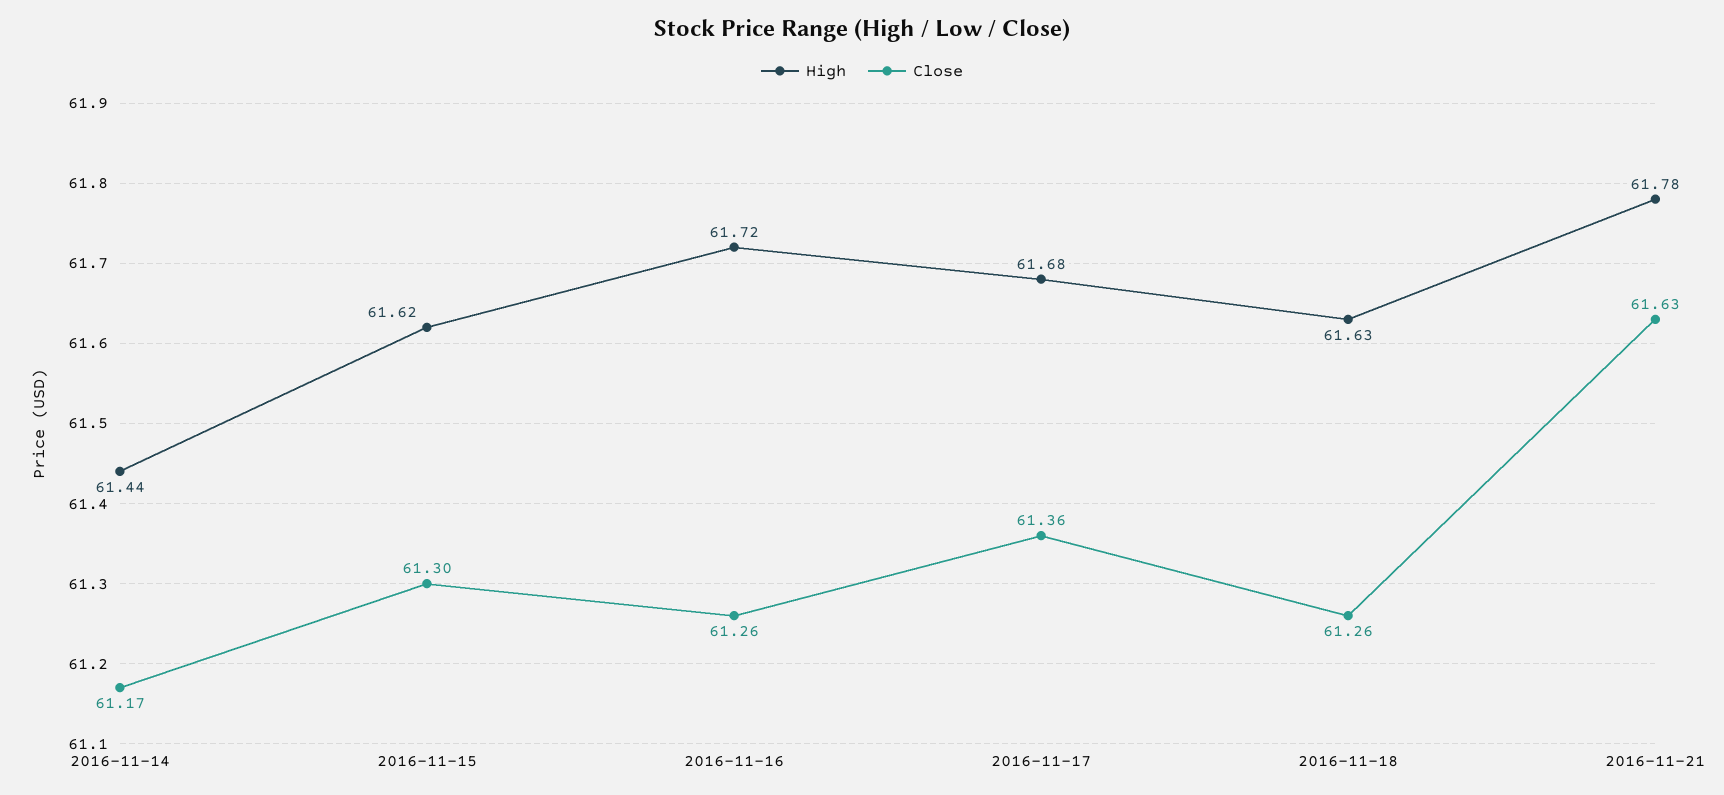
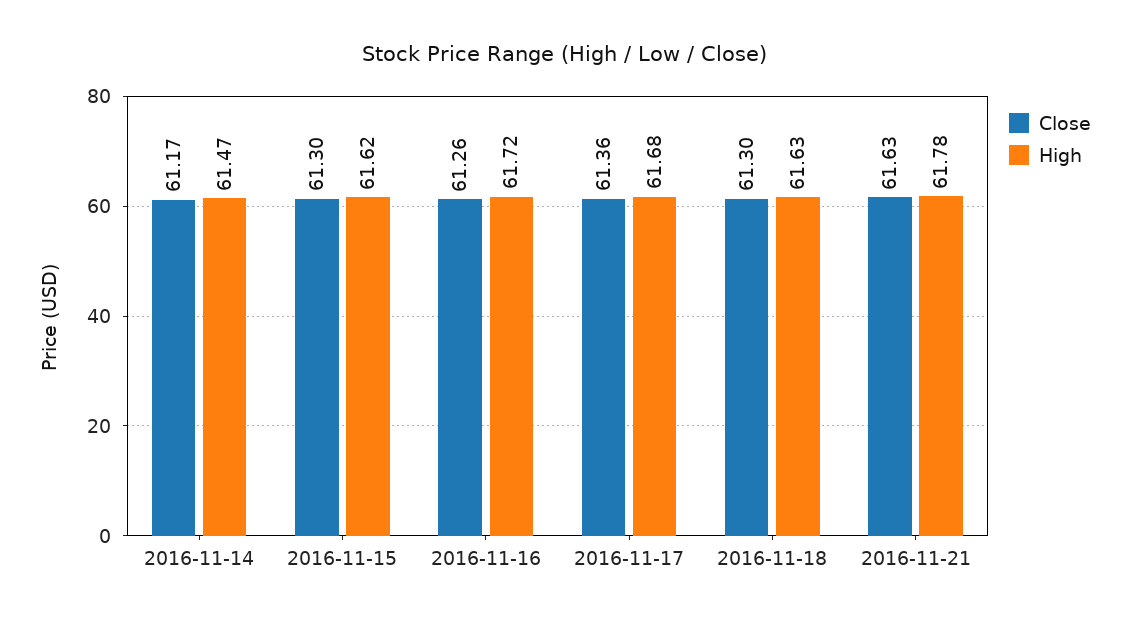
High, 2016-11-14: 61.44 -> 61.47
Close, 2016-11-18: 61.26 -> 61.3

